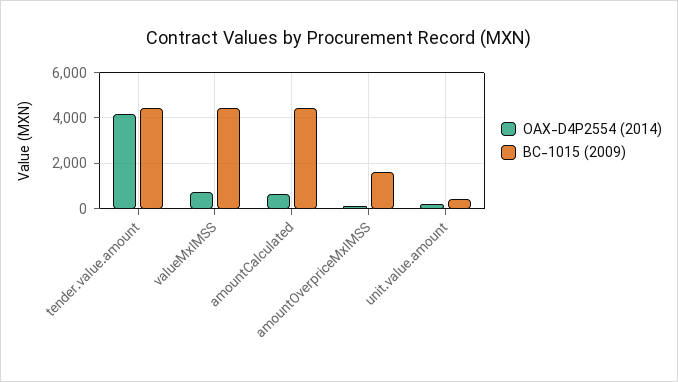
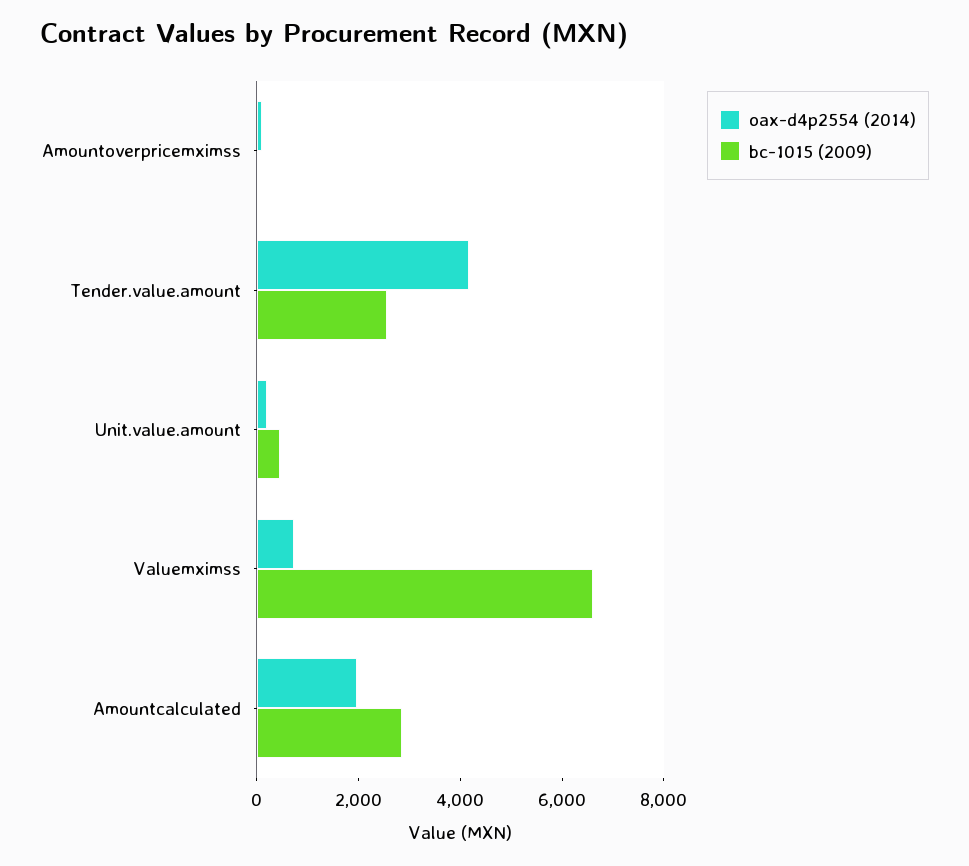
BC-1015 (2009), tender.value.amount: 4500 -> 2500
BC-1015 (2009), valueMxIMSS: 4500 -> 6500
OAX-D4P2554 (2014), amountCalculated: 500 -> 2000
BC-1015 (2009), amountCalculated: 4500 -> 3000
BC-1015 (2009), amountOverpriceMxIMSS: 1500 -> 0

